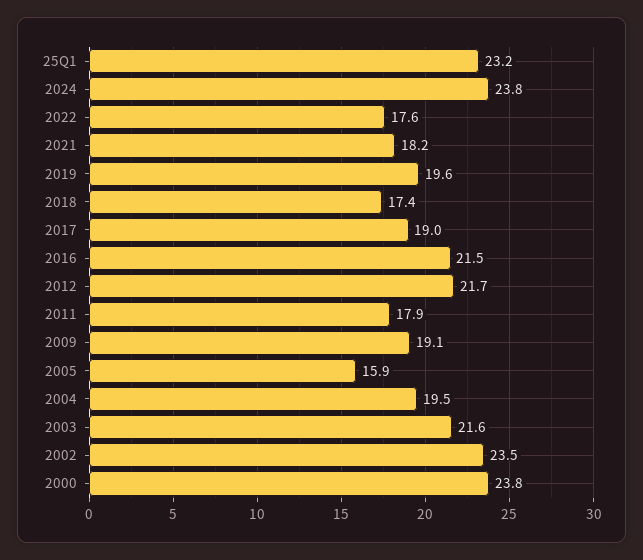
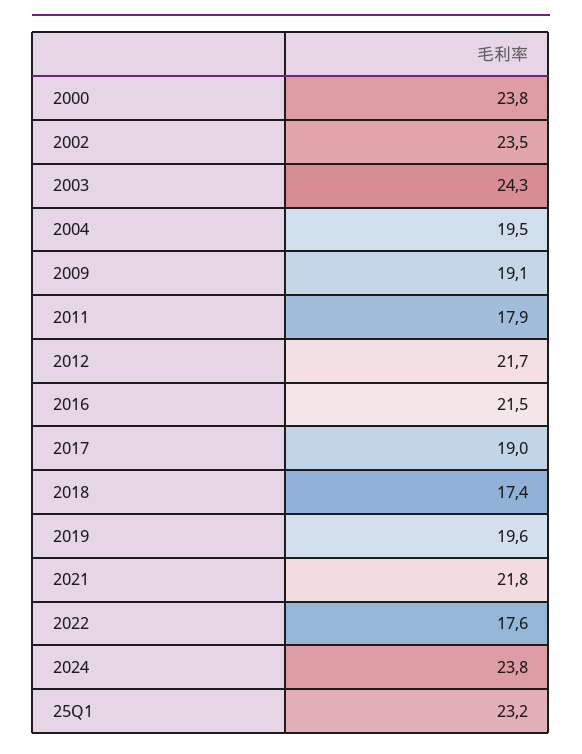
2021: 18.2 -> 21.8
2005: 15.9 -> none
2003: 21.6 -> 24.3

